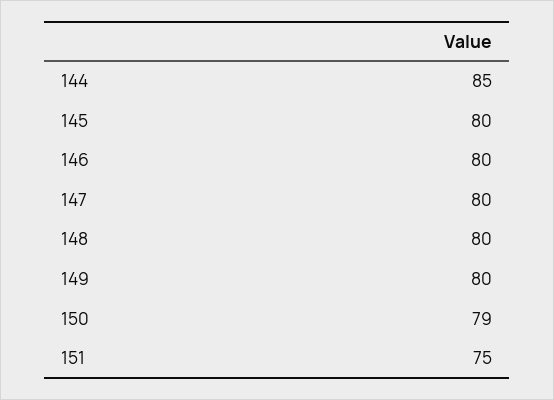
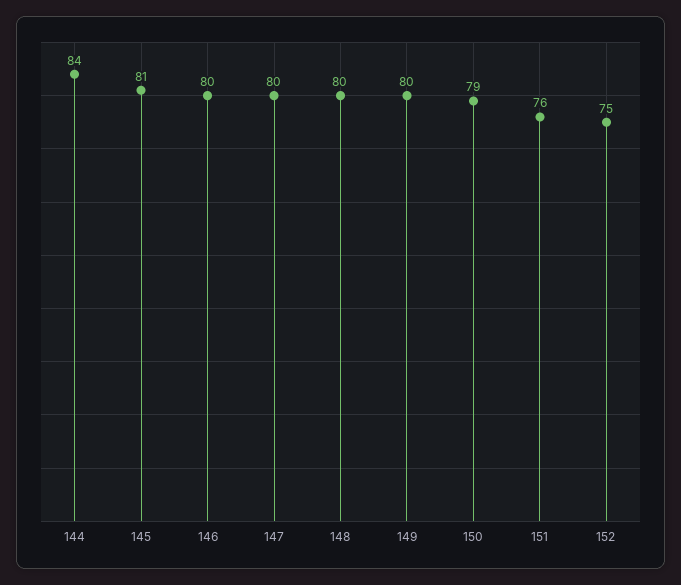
144: 85 -> 84
145: 80 -> 81
151: 75 -> 76
152: none -> 75

